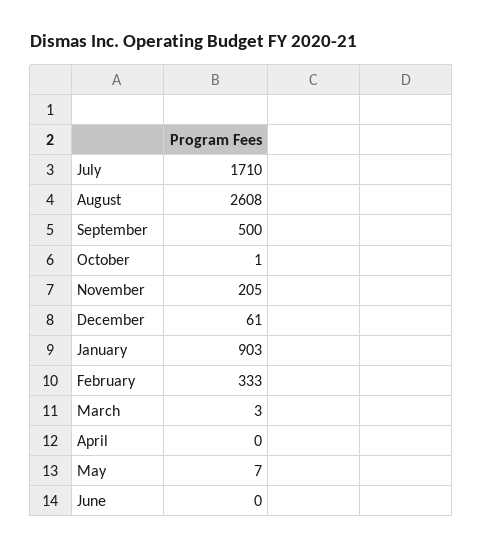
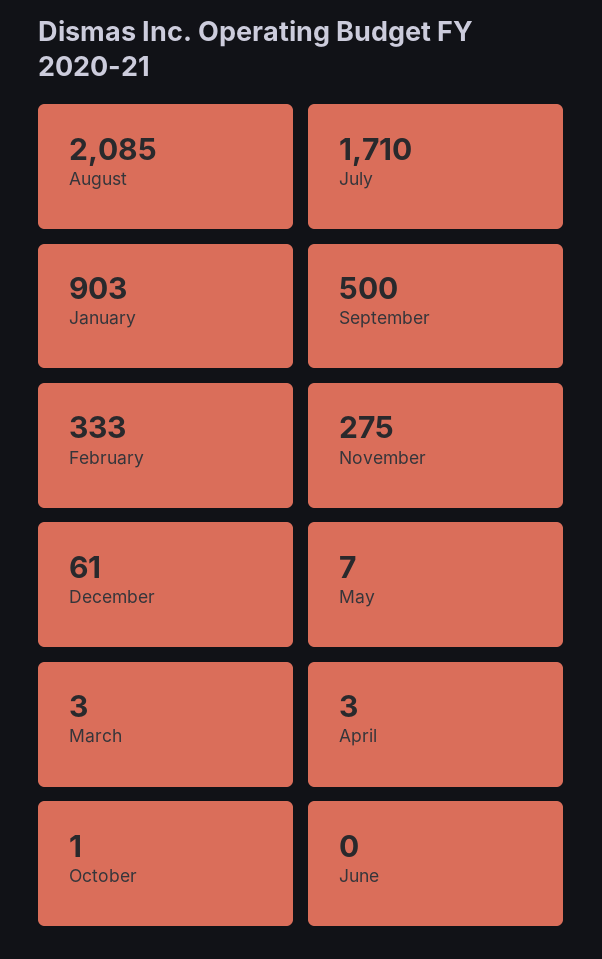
August: 2608 -> 2085
November: 205 -> 275
April: 0 -> 3

